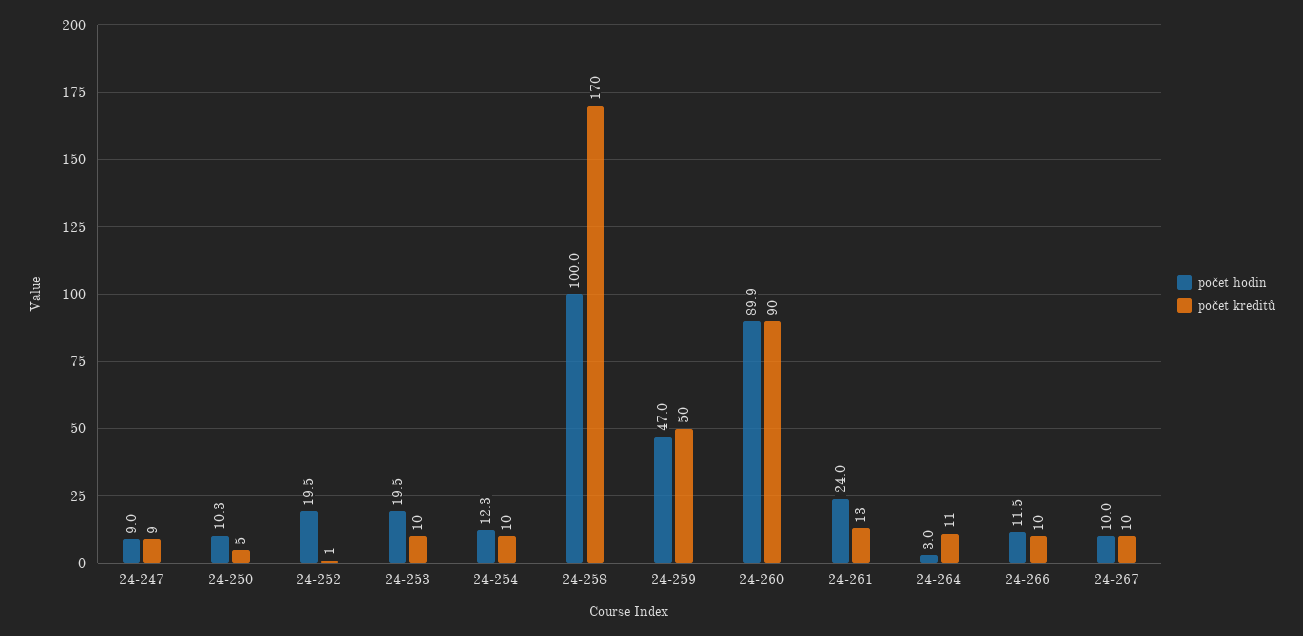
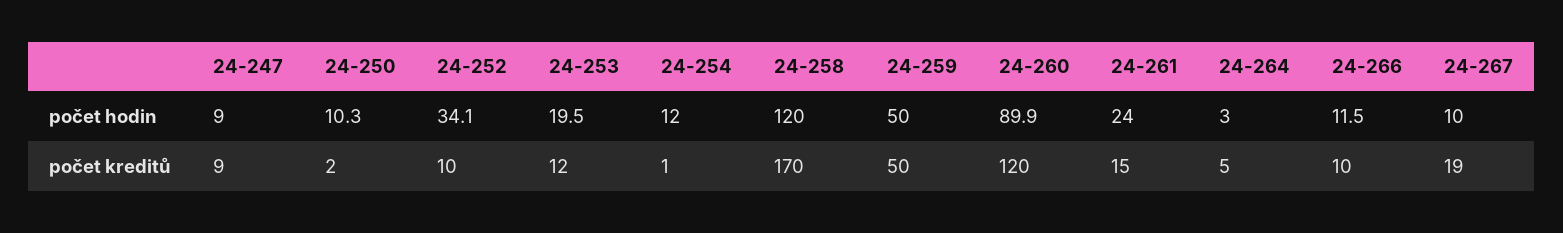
počet kreditů, 24-250: 5 -> 2
počet hodin, 24-252: 19.5 -> 34.1
počet kreditů, 24-252: 1 -> 10
počet kreditů, 24-253: 10 -> 12
počet hodin, 24-254: 12.3 -> 12
počet kreditů, 24-254: 10 -> 1
počet hodin, 24-258: 100 -> 120
počet hodin, 24-259: 47 -> 50
počet kreditů, 24-260: 90 -> 120
počet kreditů, 24-261: 13 -> 15
počet kreditů, 24-264: 11 -> 5
počet kreditů, 24-267: 10 -> 19

